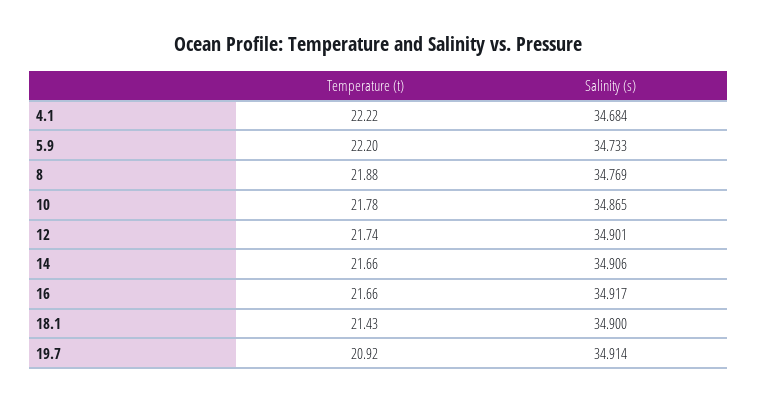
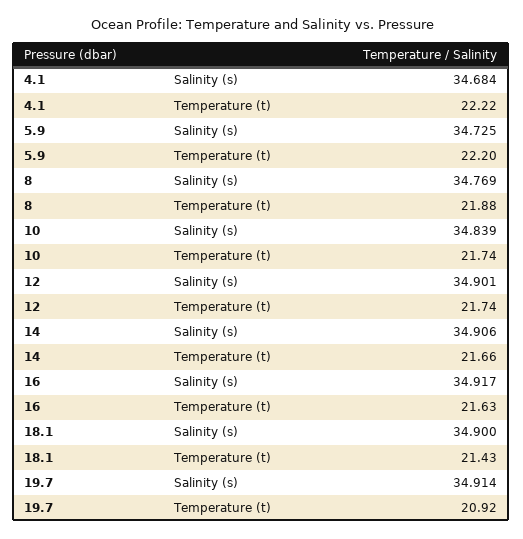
Salinity (s), 5.9: 34.733 -> 34.725
Temperature (t), 10: 21.78 -> 21.74
Salinity (s), 10: 34.865 -> 34.839
Temperature (t), 16: 21.66 -> 21.63

